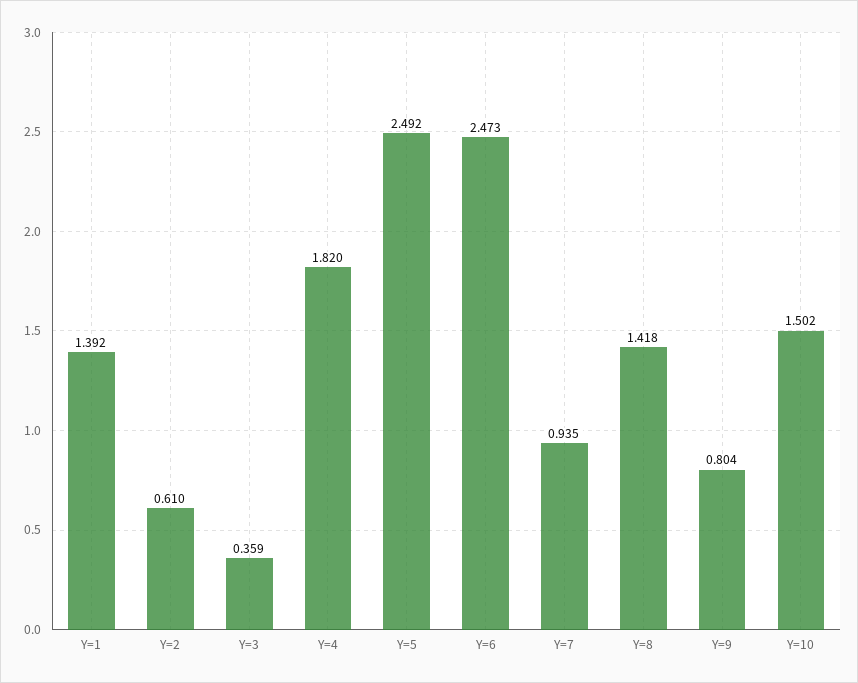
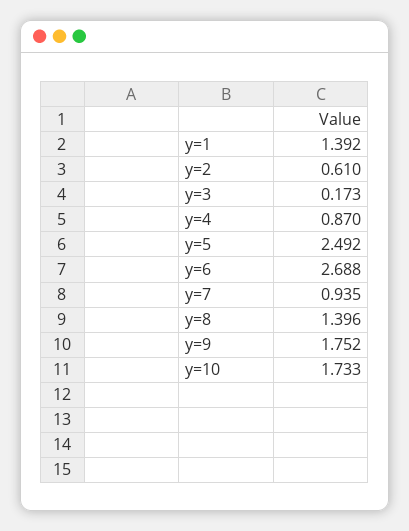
Y=3: 0.359 -> 0.173
Y=4: 1.82 -> 0.87
Y=6: 2.473 -> 2.688
Y=8: 1.418 -> 1.396
Y=9: 0.804 -> 1.752
Y=10: 1.502 -> 1.733

